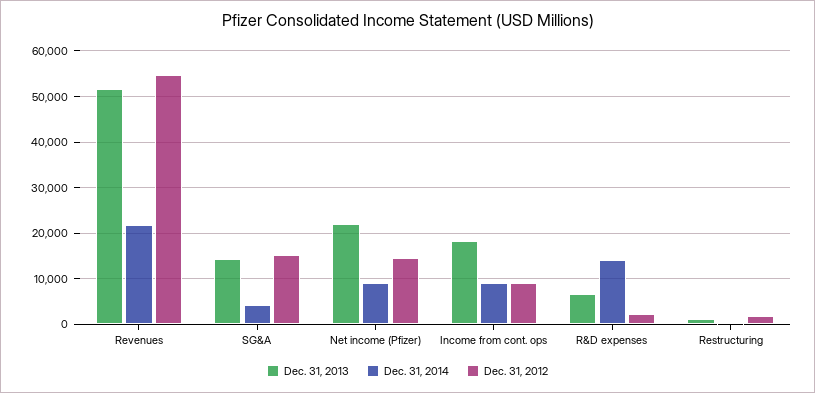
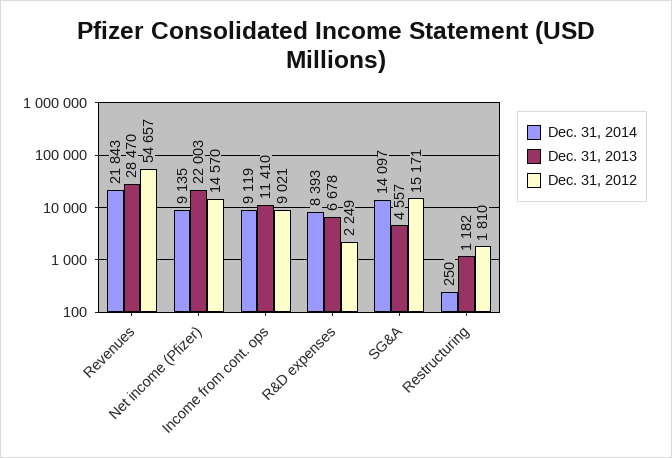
Dec. 31, 2013, Revenues: 52000 -> 28470
Dec. 31, 2013, SG&A: 14000 -> 4557
Dec. 31, 2014, SG&A: 4000 -> 14097
Dec. 31, 2013, Income from cont. ops: 18000 -> 11410
Dec. 31, 2014, R&D expenses: 14000 -> 8393

